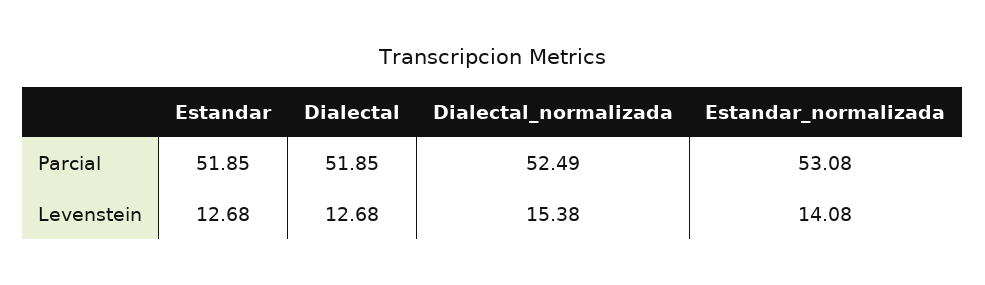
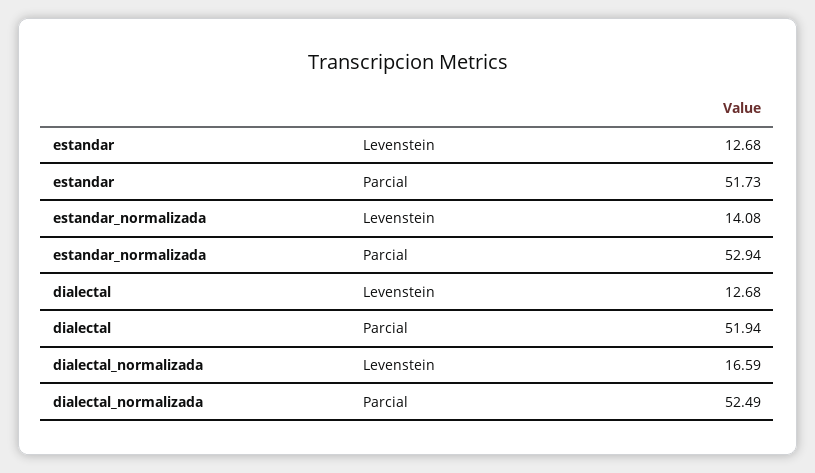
Estandar, Parcial: 51.85 -> 51.73
Dialectal, Parcial: 51.85 -> 51.94
Estandar_normalizada, Parcial: 53.08 -> 52.94
Dialectal_normalizada, Levenstein: 15.38 -> 16.59

